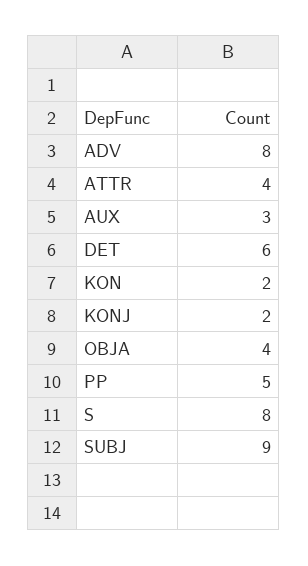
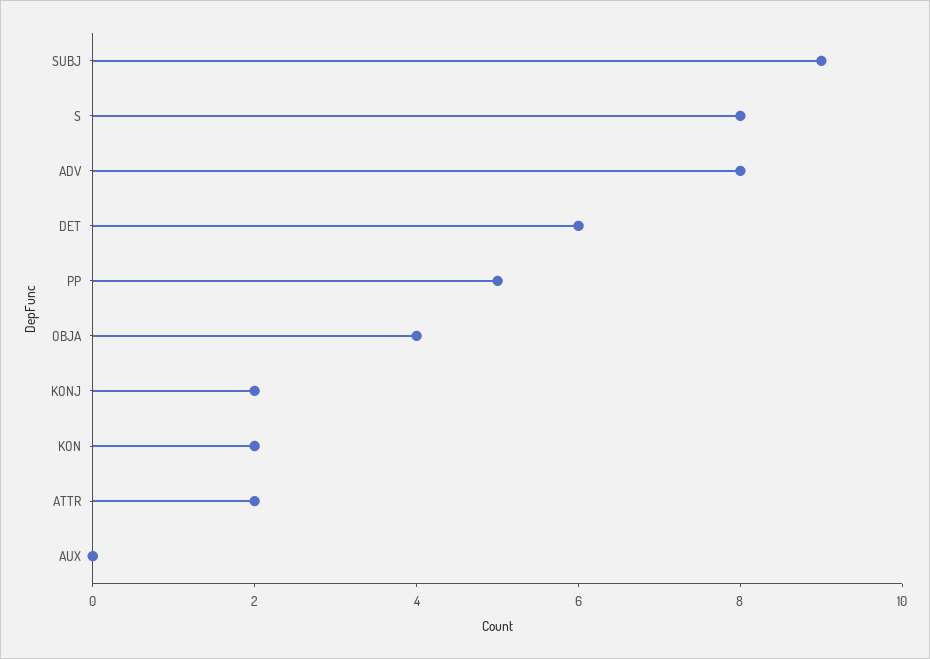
ATTR: 4 -> 2
AUX: 3 -> 0

